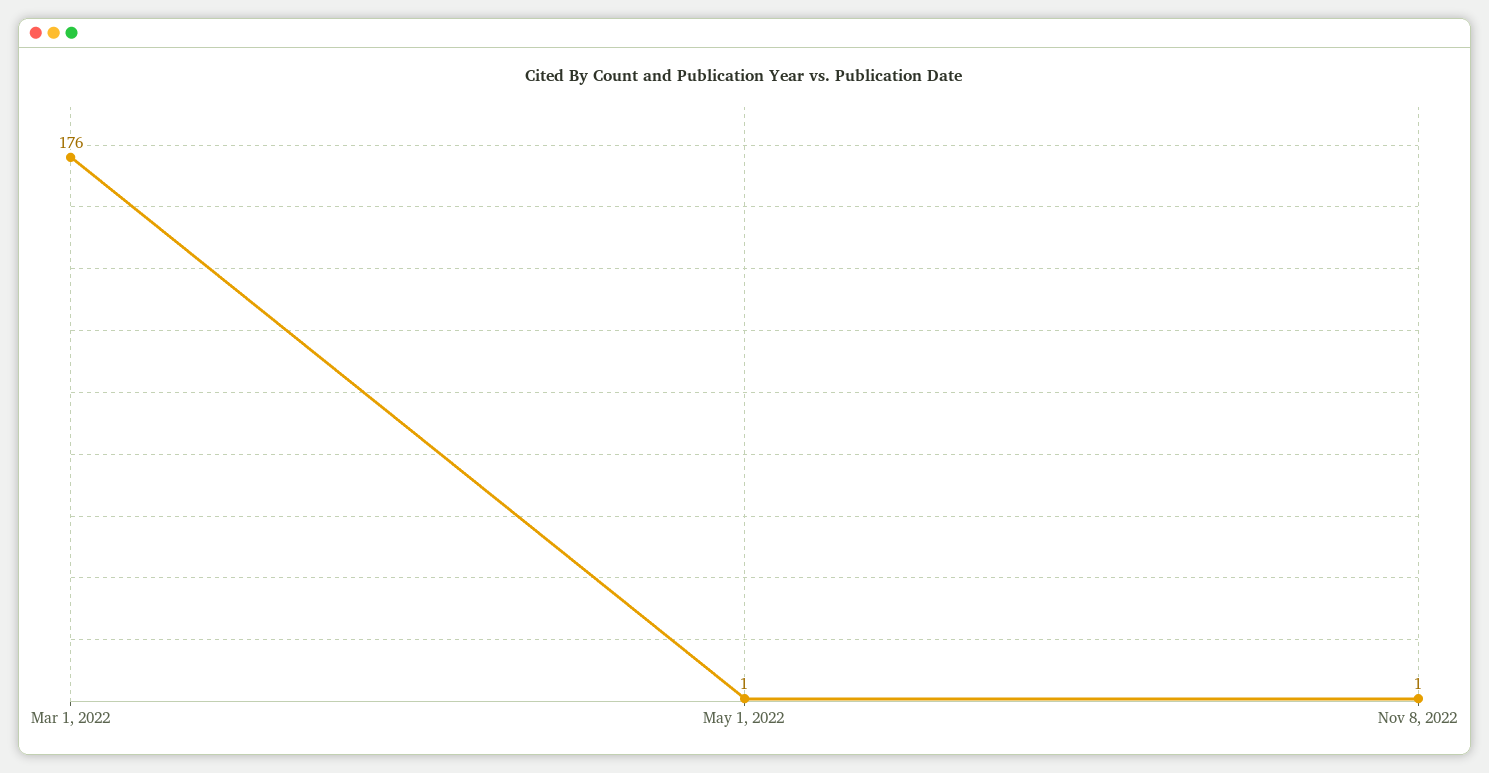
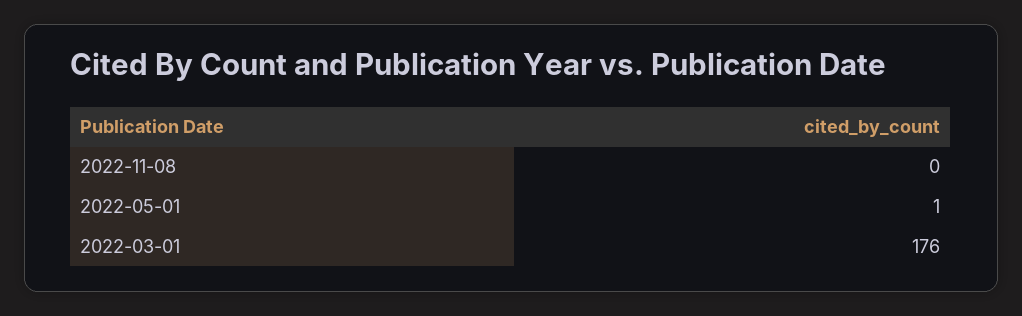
Nov 8, 2022: 1 -> 0

